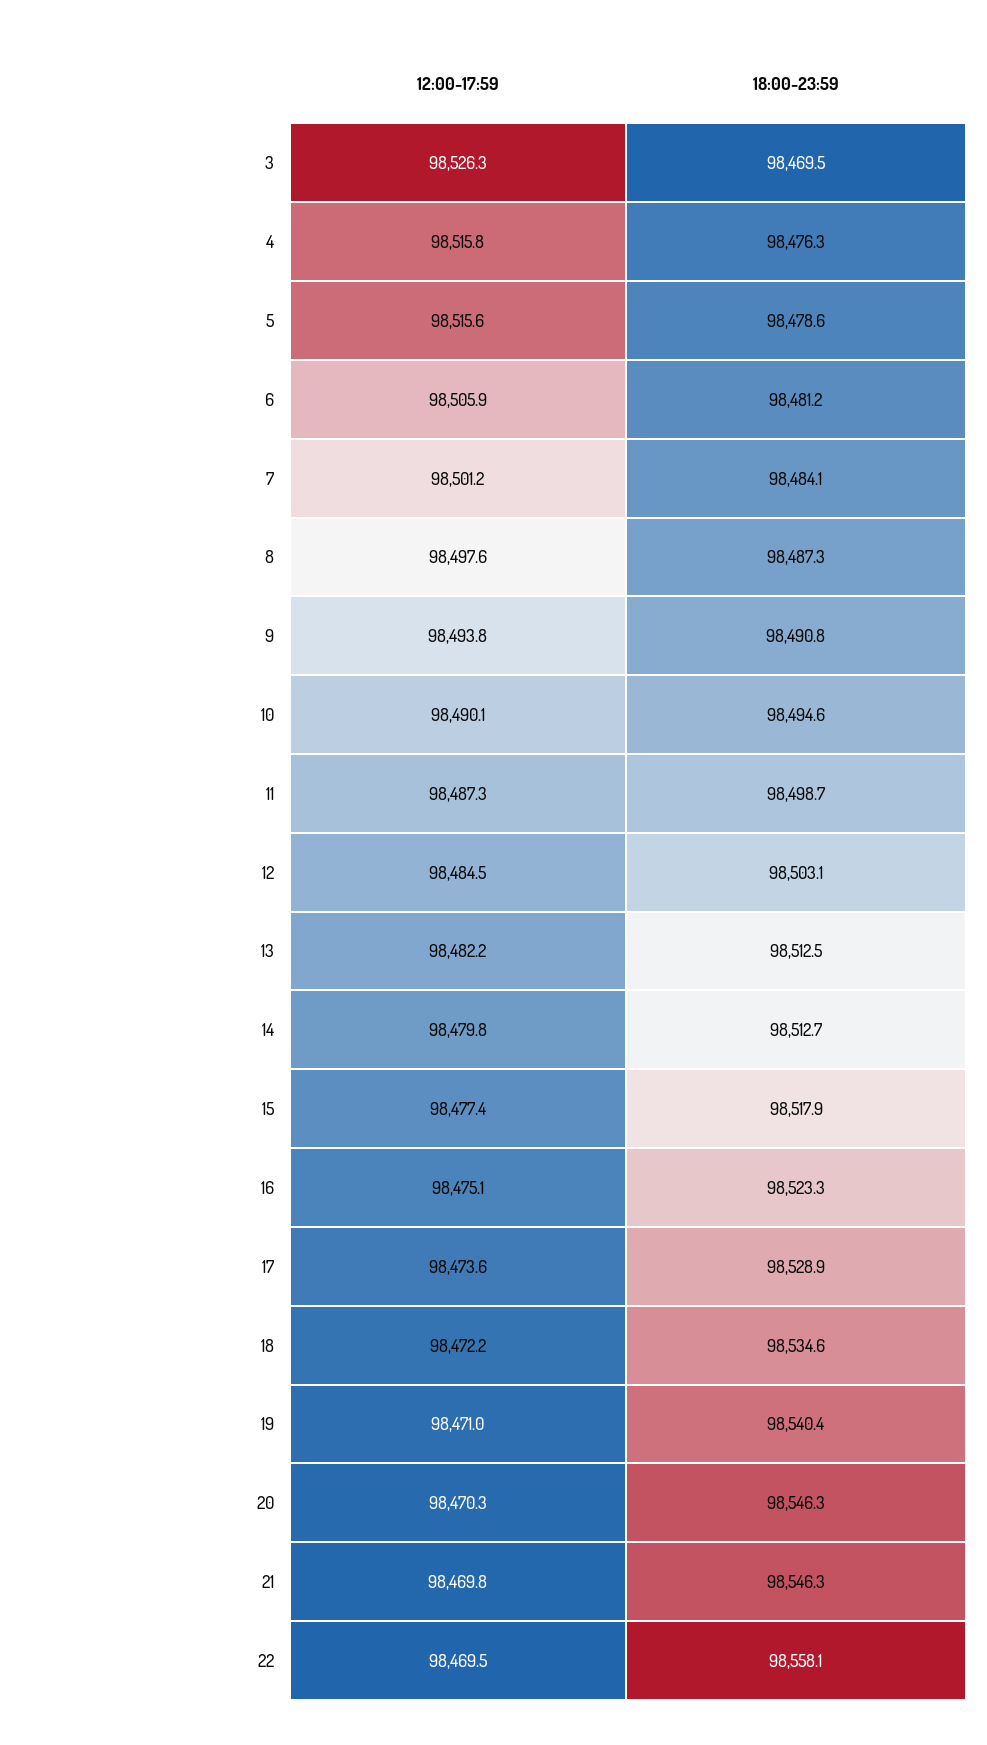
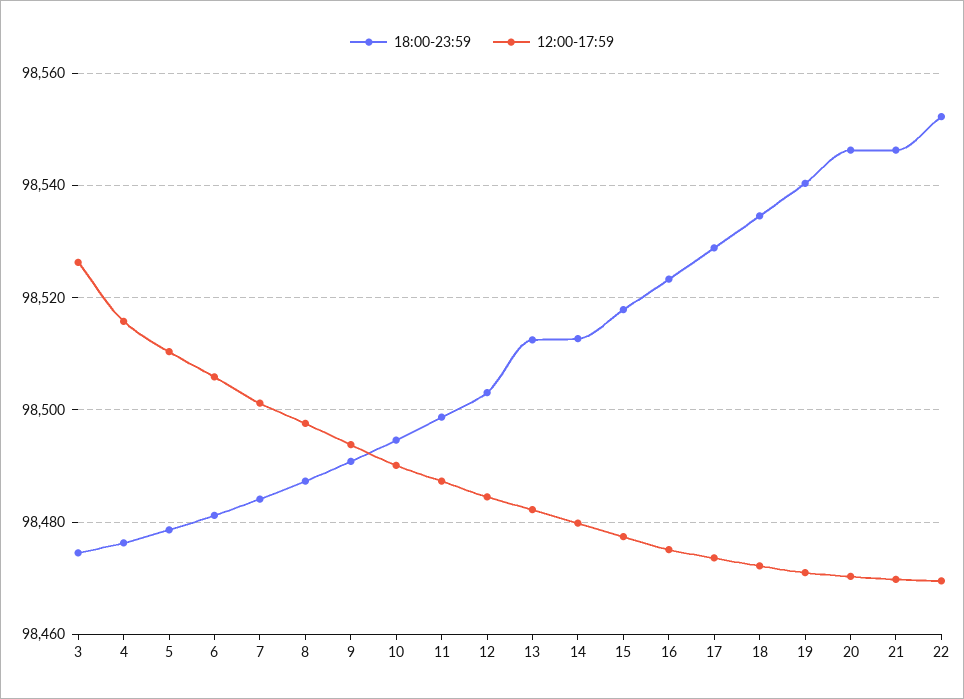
18:00-23:59, 3: 98469.5 -> 98474
12:00-17:59, 5: 98515.6 -> 98510
18:00-23:59, 22: 98558.1 -> 98552

